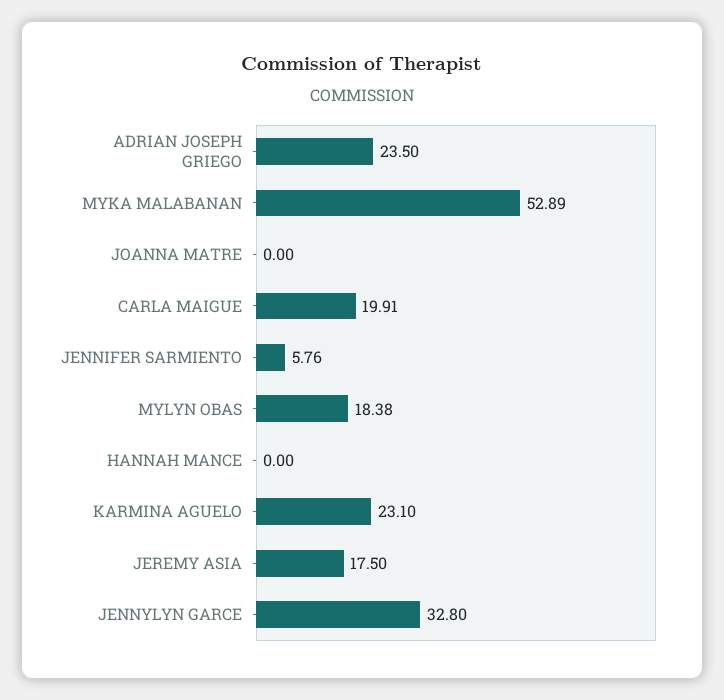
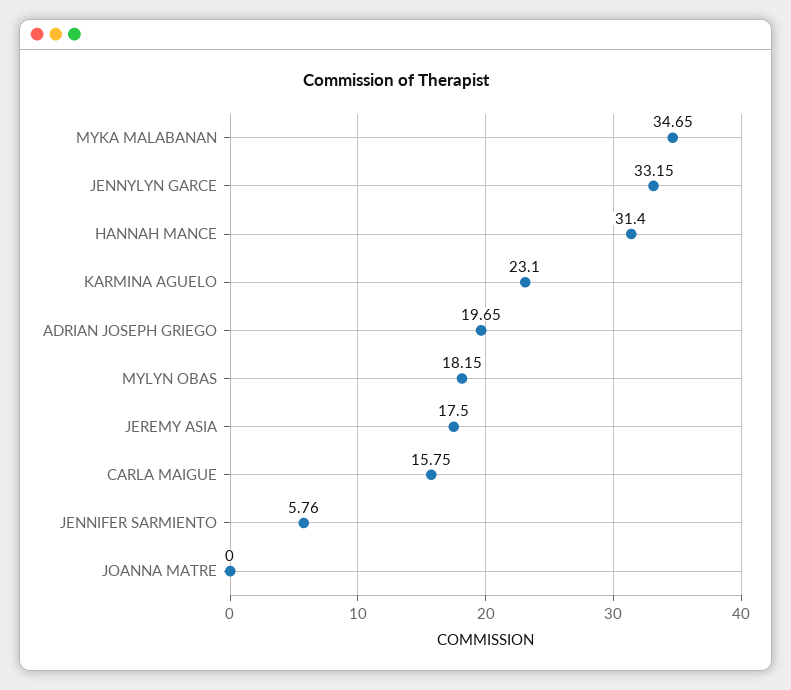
ADRIAN JOSEPH GRIEGO: 23.5 -> 19.65
MYKA MALABANAN: 52.89 -> 34.65
CARLA MAIGUE: 19.91 -> 15.75
MYLYN OBAS: 18.38 -> 18.15
HANNAH MANCE: 0 -> 31.4
JENNYLYN GARCE: 32.8 -> 33.15

